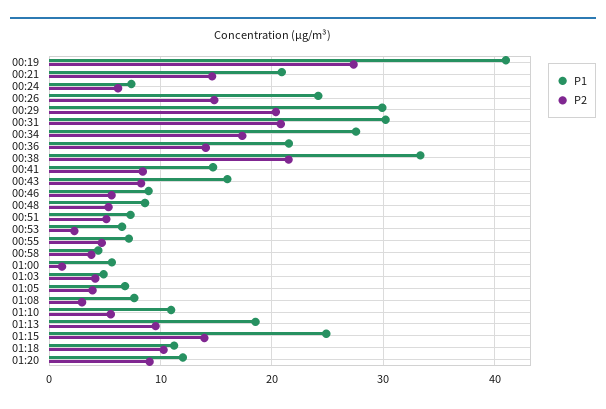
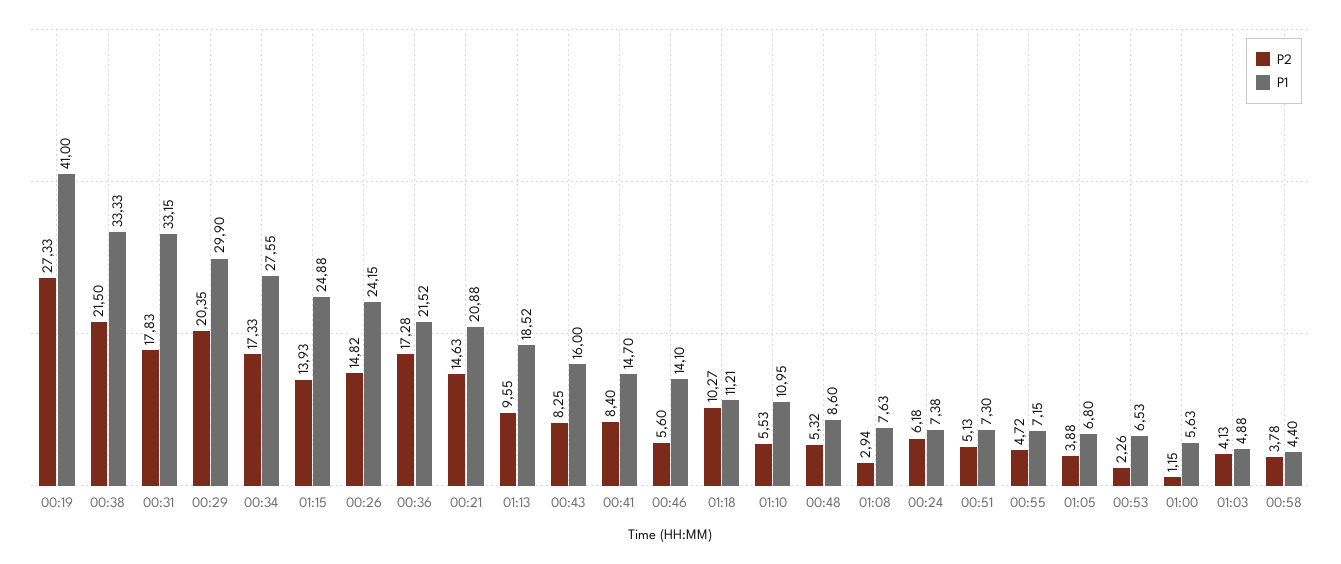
P1, 00:31: 30 -> 33.15
P2, 00:31: 21 -> 17.83
P2, 00:36: 14 -> 17.28
P1, 00:46: 9 -> 14.1
P1, 01:20: 12 -> none
P2, 01:20: 9 -> none

